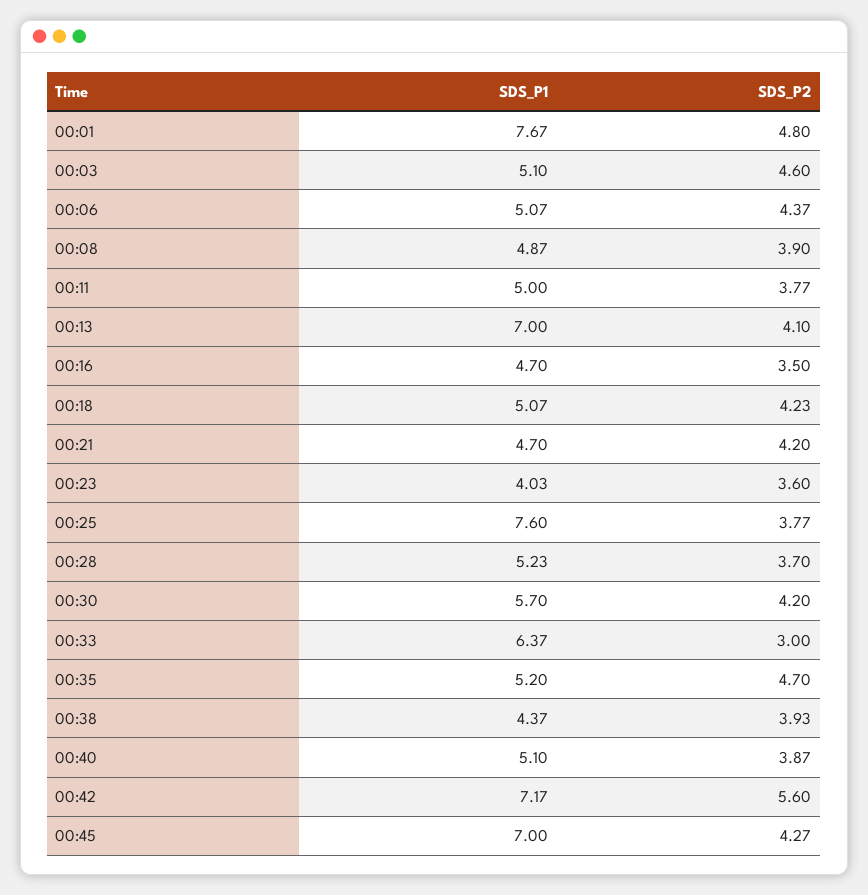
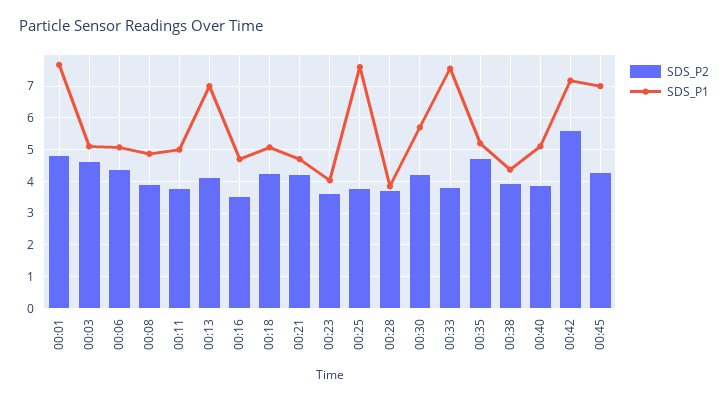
SDS_P1, 00:28: 5.23 -> 3.8
SDS_P1, 00:33: 6.37 -> 7.6
SDS_P2, 00:33: 3 -> 3.8

